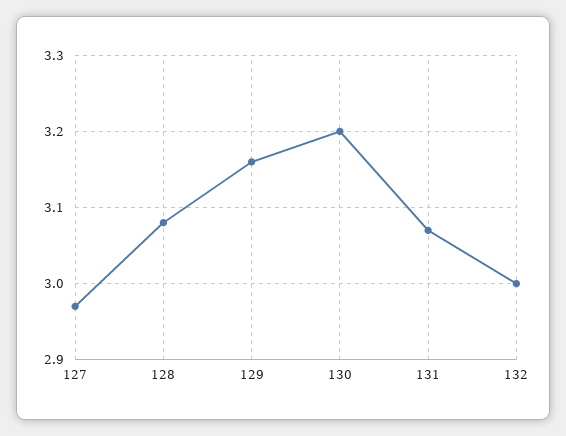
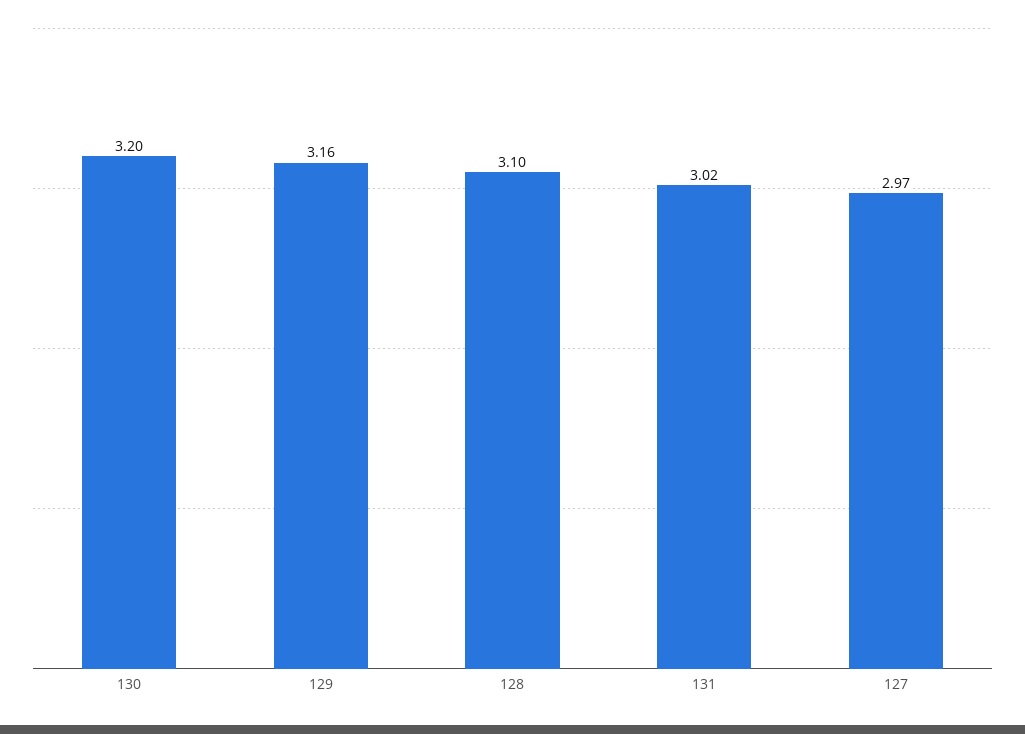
128: 3.08 -> 3.1
131: 3.07 -> 3.02
132: 3 -> none

